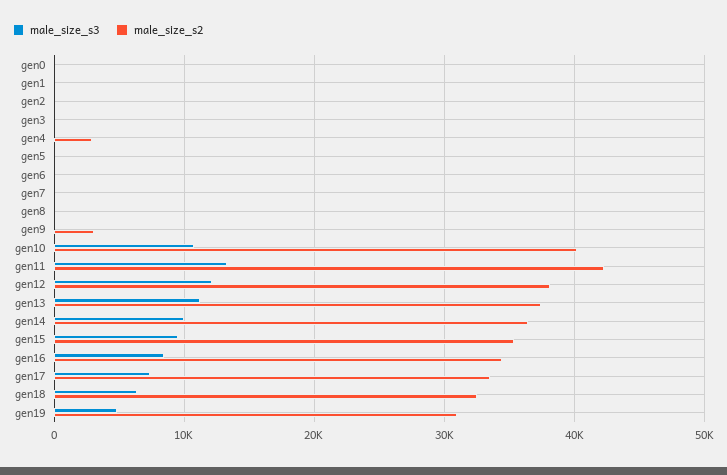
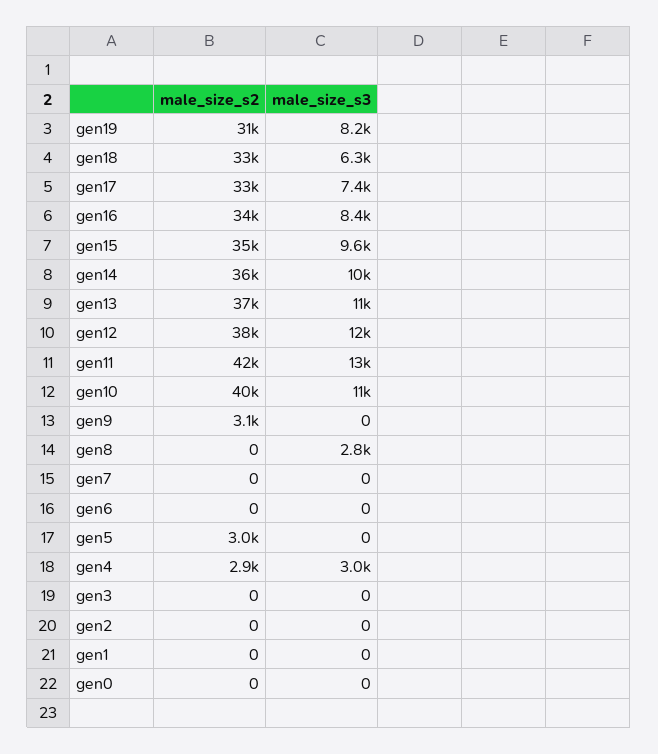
male_size_s3, gen4: 0 -> 3000
male_size_s2, gen5: 0 -> 3000
male_size_s3, gen8: 0 -> 2800
male_size_s3, gen19: 5000 -> 8200

